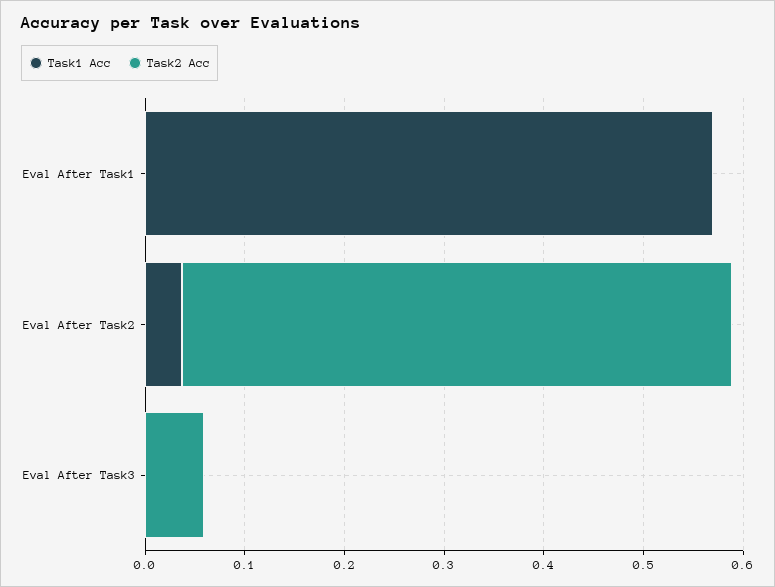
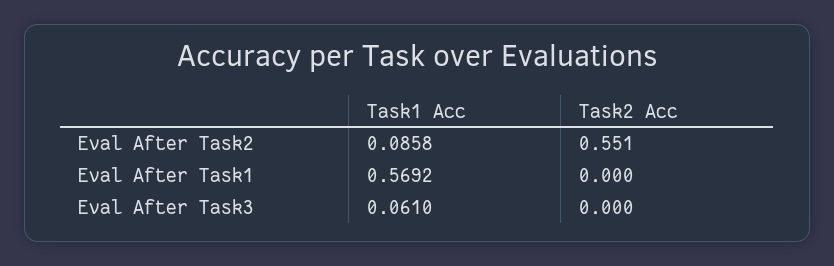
Task1 Acc, Eval After Task2: 0.04 -> 0.0858
Task1 Acc, Eval After Task3: 0 -> 0.061
Task2 Acc, Eval After Task3: 0.06 -> 0

